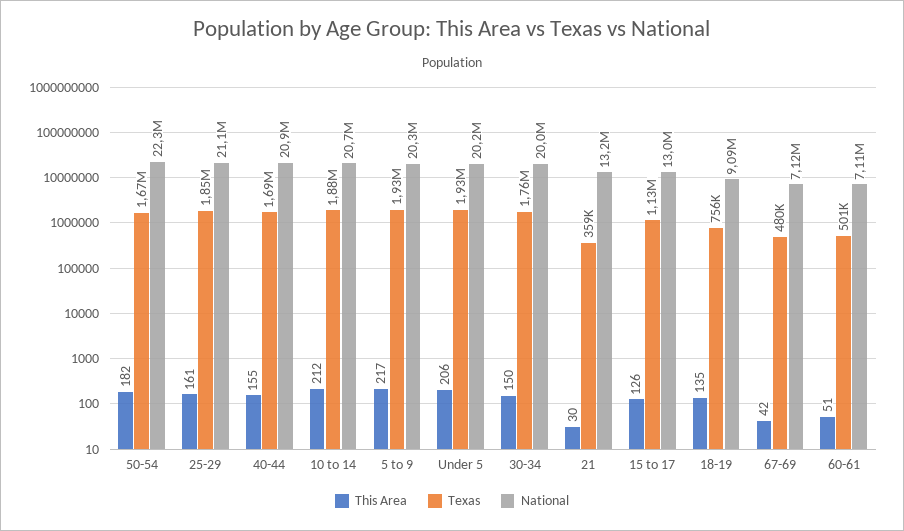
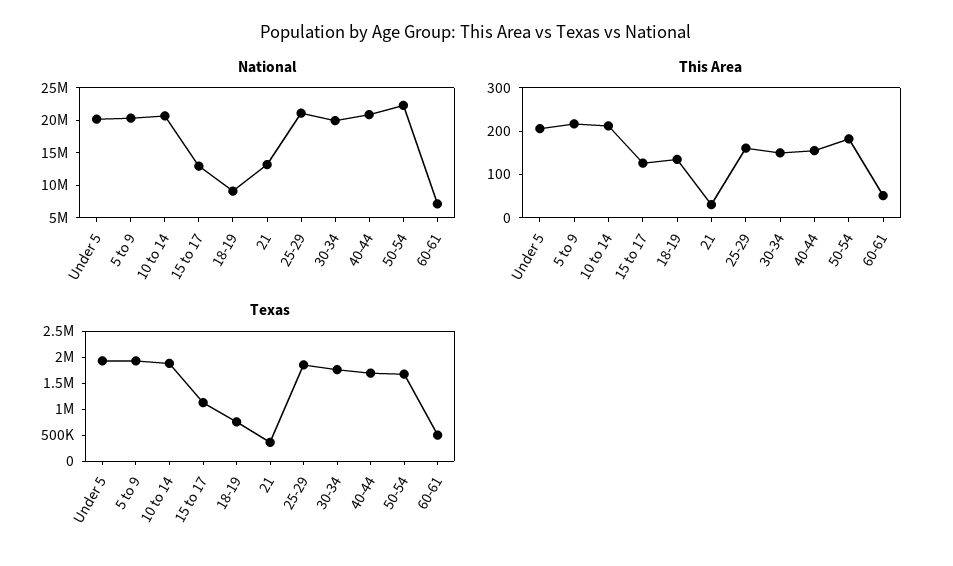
This Area, 67-69: 42 -> none
Texas, 67-69: 480000 -> none
National, 67-69: 7120000 -> none

